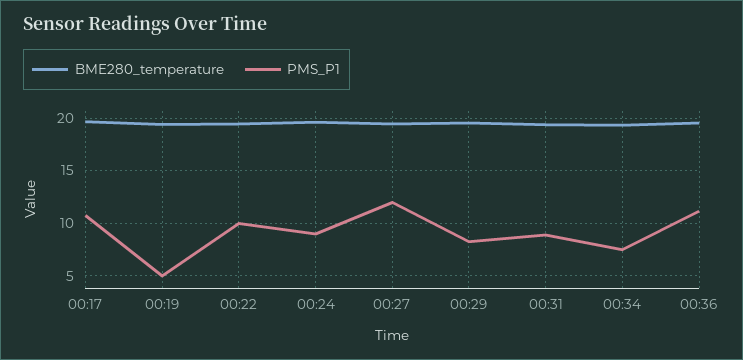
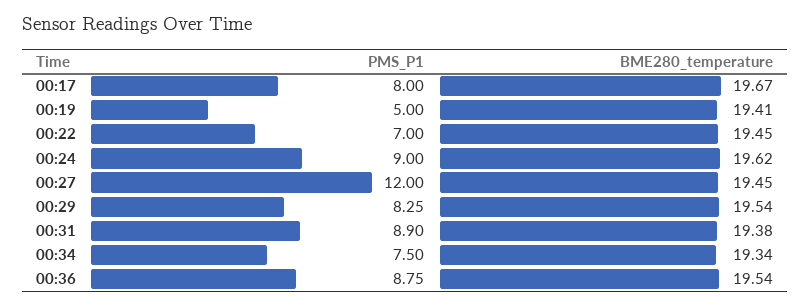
PMS_P1, 00:17: 11 -> 8
PMS_P1, 00:22: 10 -> 7
PMS_P1, 00:36: 11 -> 8.75

